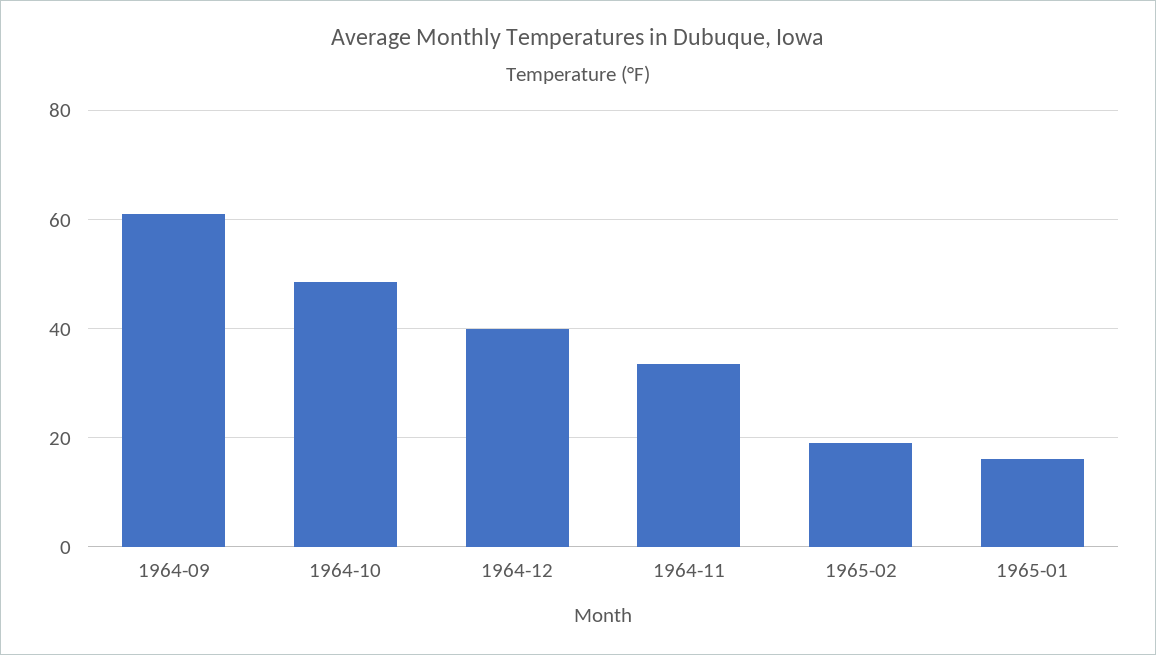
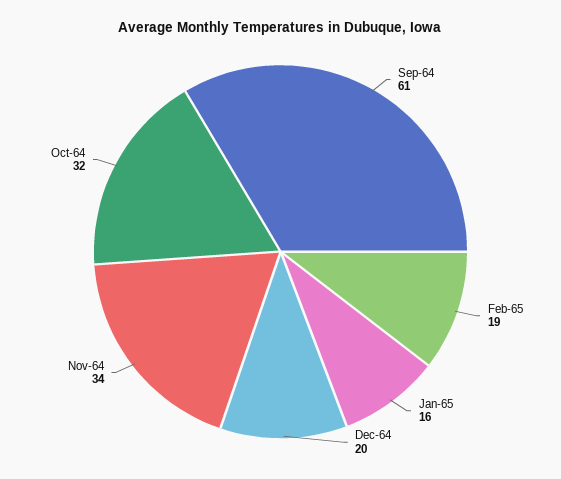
1964-10: 48 -> 32
1964-12: 40 -> 20

